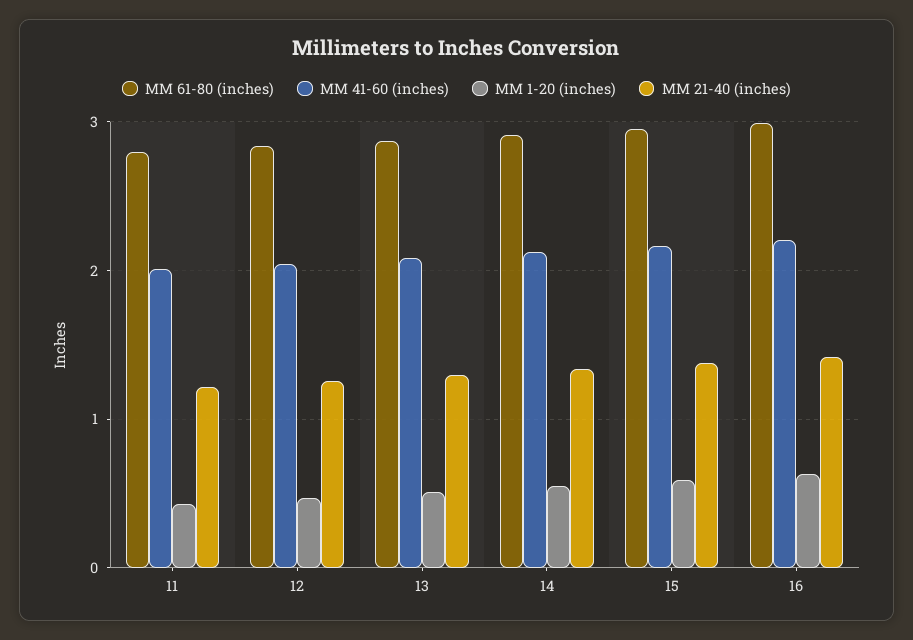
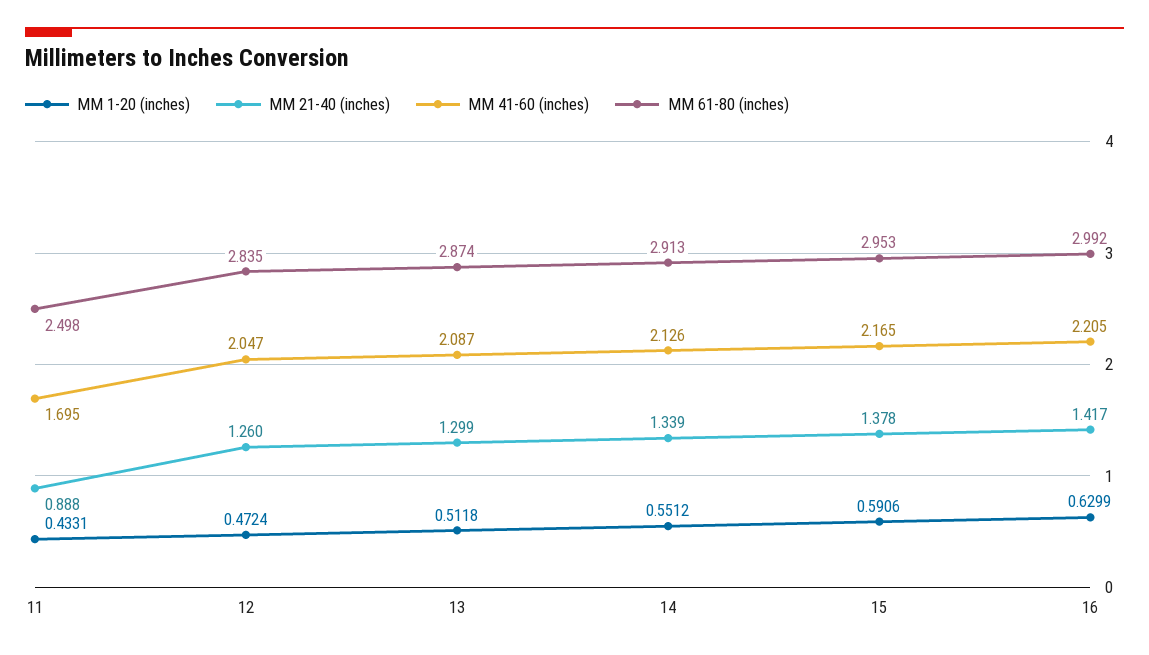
MM 61-80 (inches), 11: 2.8 -> 2.498
MM 41-60 (inches), 11: 2 -> 1.695
MM 21-40 (inches), 11: 1.2 -> 0.888

